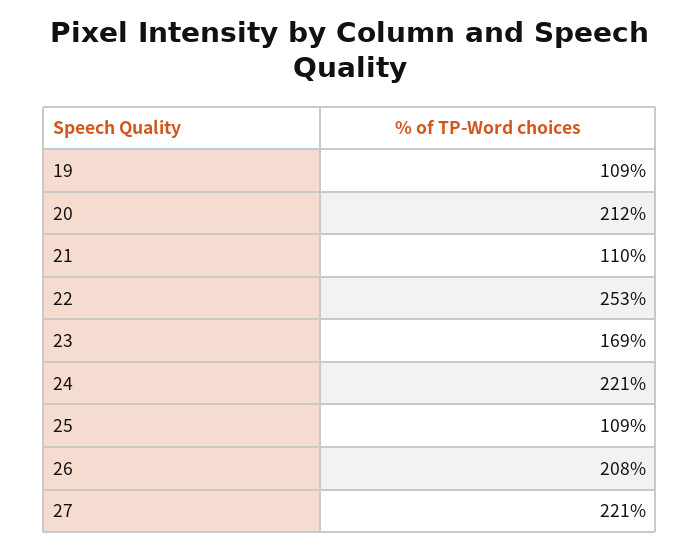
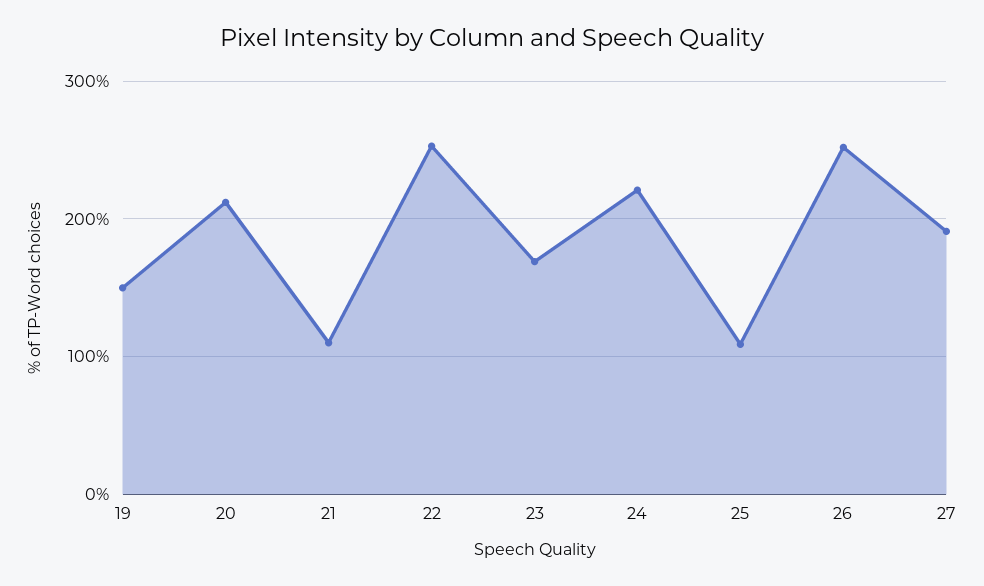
19: 109 -> 150
26: 208 -> 250
27: 221 -> 190

